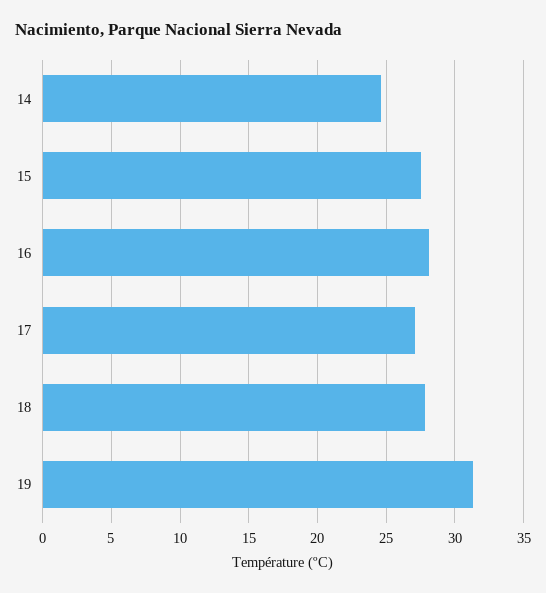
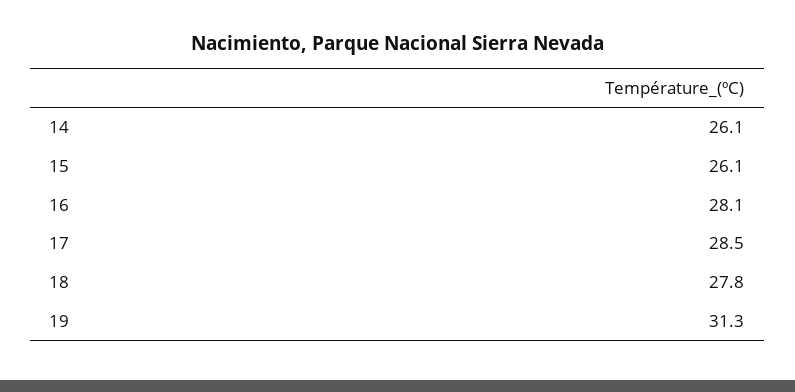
14: 24.5 -> 26.1
15: 27.5 -> 26.1
17: 27 -> 28.5

